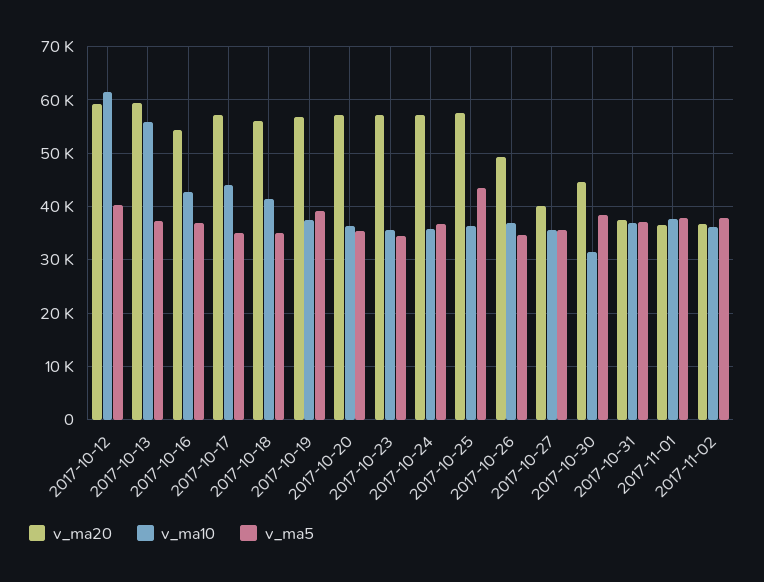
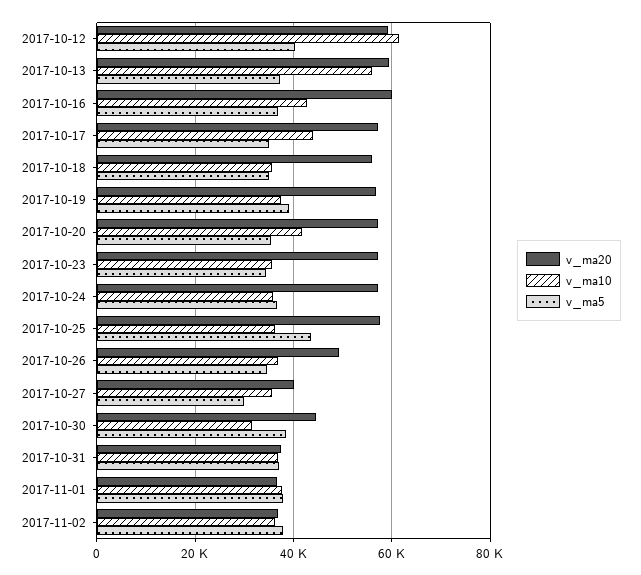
v_ma20, 2017-10-16: 54000 -> 60000
v_ma10, 2017-10-18: 42000 -> 36000
v_ma10, 2017-10-20: 36000 -> 42000
v_ma5, 2017-10-27: 36000 -> 30000

